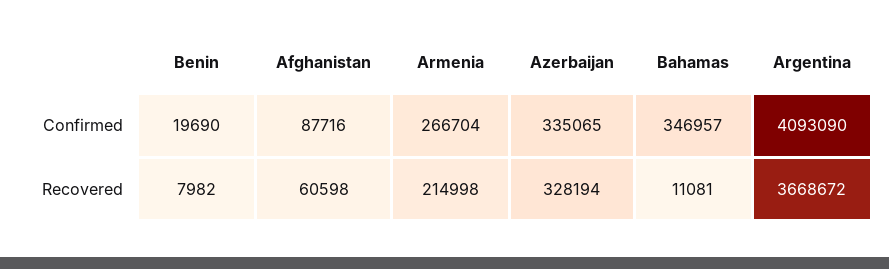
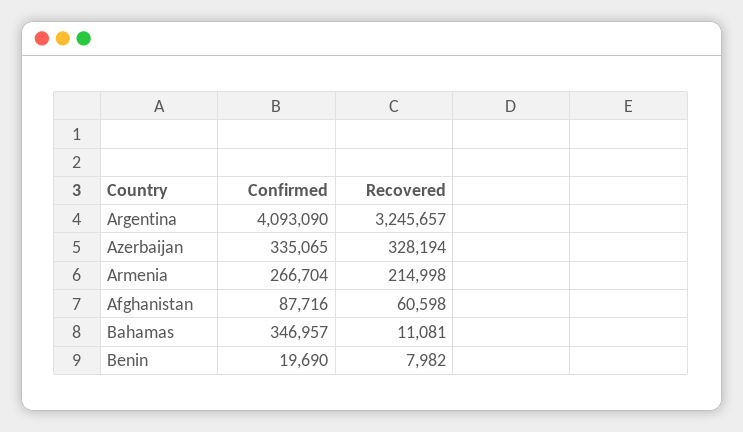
Argentina, Recovered: 3668672 -> 3245657

